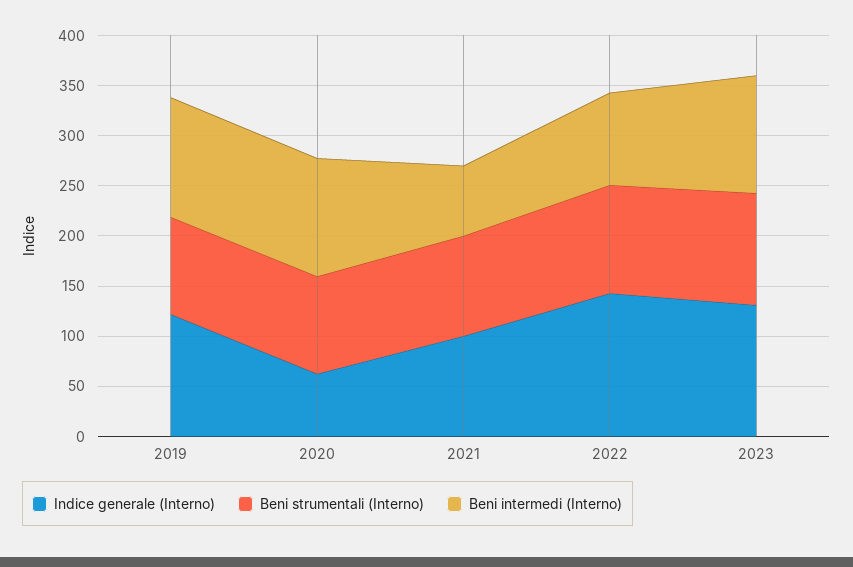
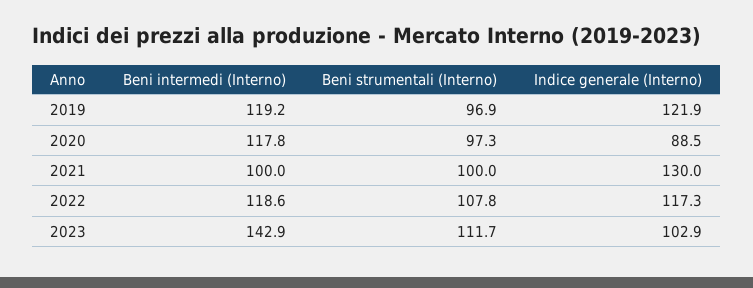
Indice generale (Interno), 2020: 60 -> 88.5
Indice generale (Interno), 2021: 100 -> 130
Beni intermedi (Interno), 2021: 70 -> 100
Indice generale (Interno), 2022: 140 -> 117.3
Beni intermedi (Interno), 2022: 90 -> 118.6
Indice generale (Interno), 2023: 130 -> 102.9
Beni intermedi (Interno), 2023: 120 -> 142.9

